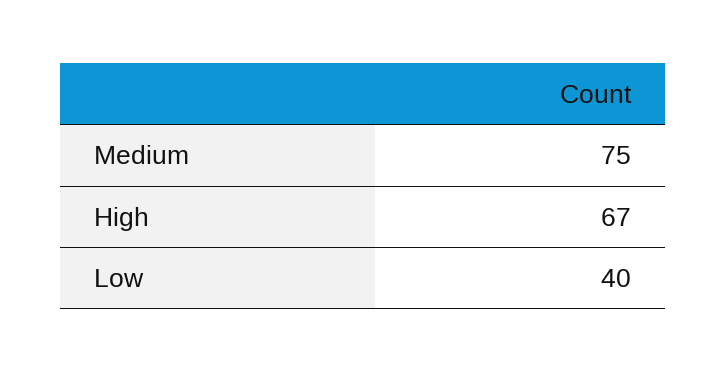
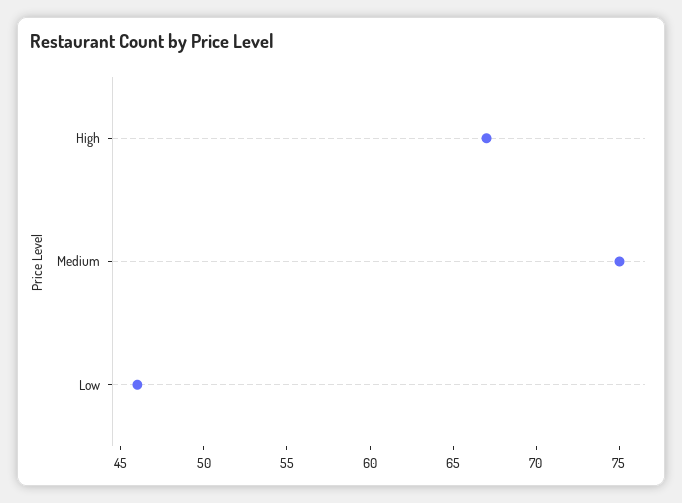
Low: 40 -> 46

